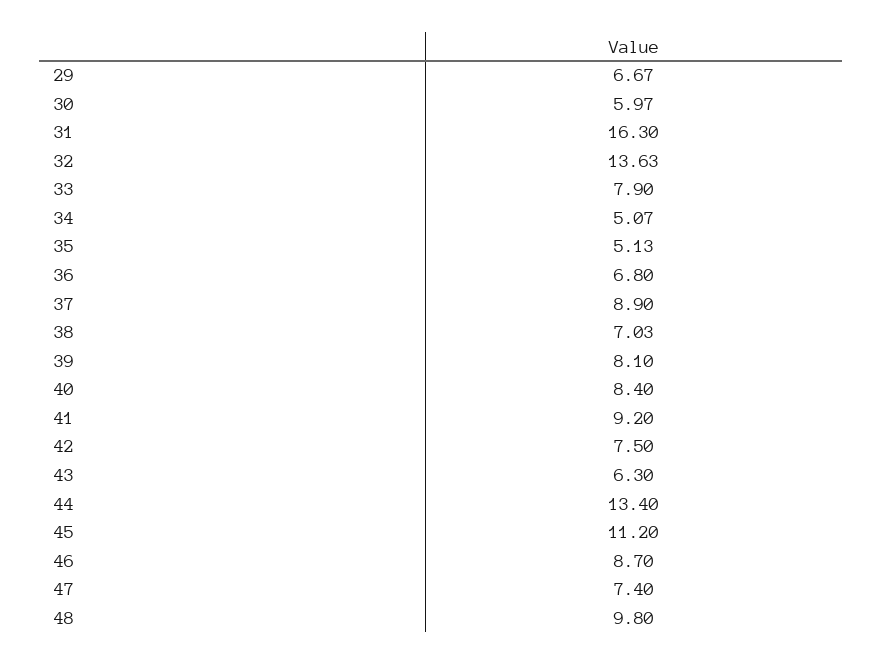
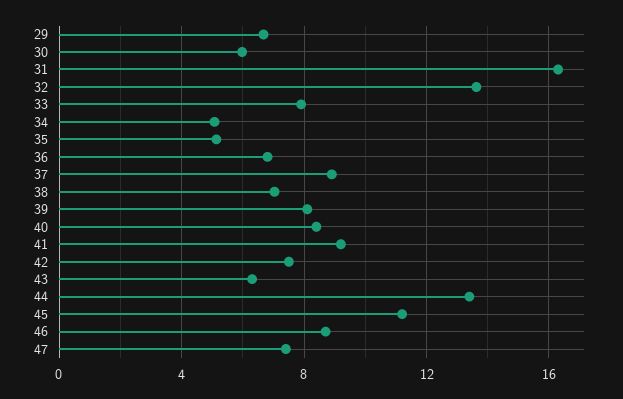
48: 9.8 -> none

